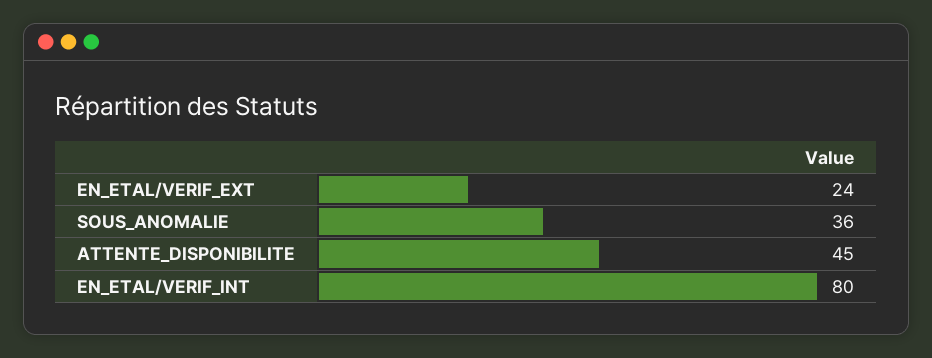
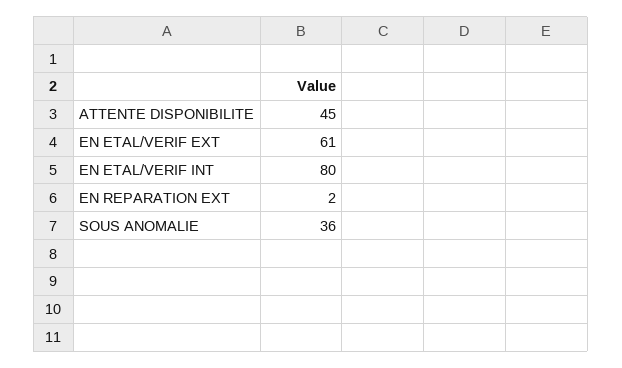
EN_ETAL/VERIF_EXT: 24 -> 61
EN REPARATION EXT: none -> 2

